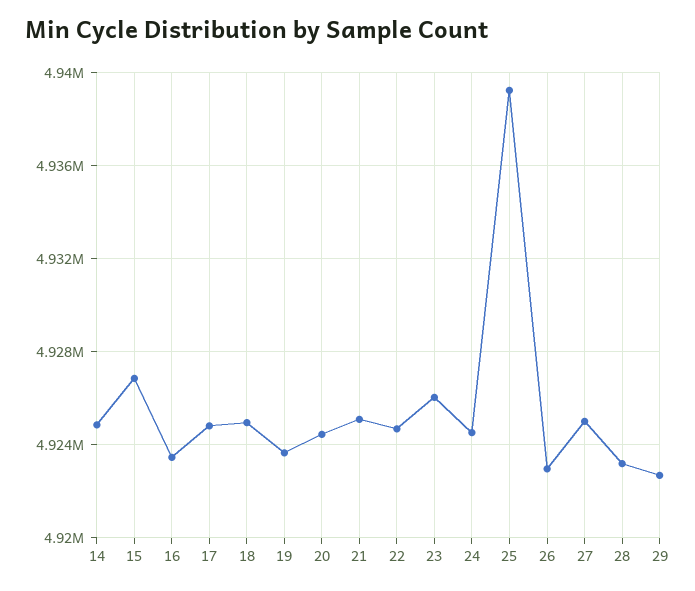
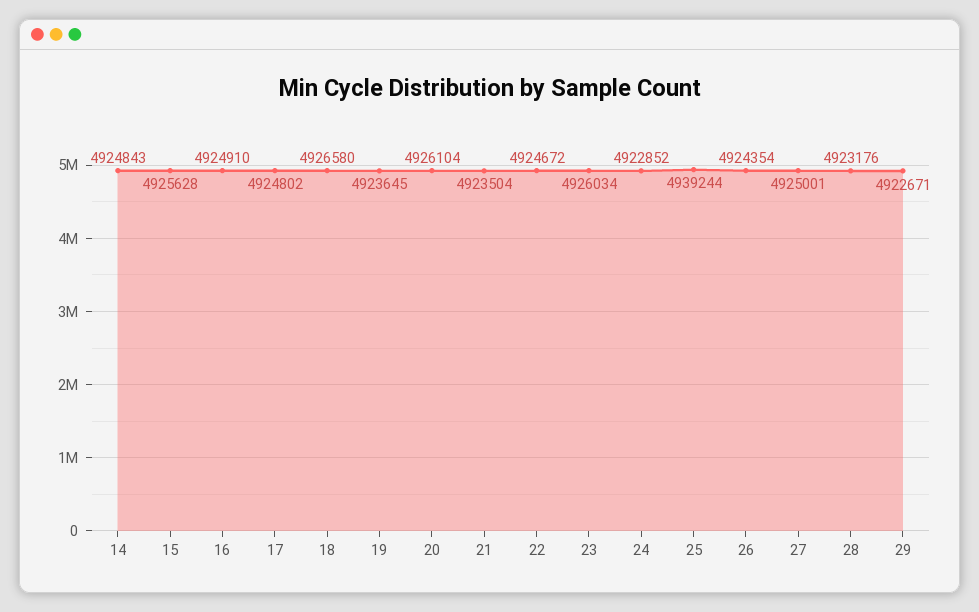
15: 4927000 -> 4925628
16: 4923500 -> 4924910
18: 4925000 -> 4926580
20: 4924500 -> 4926104
21: 4925000 -> 4923504
24: 4924500 -> 4922852
26: 4923000 -> 4924354

